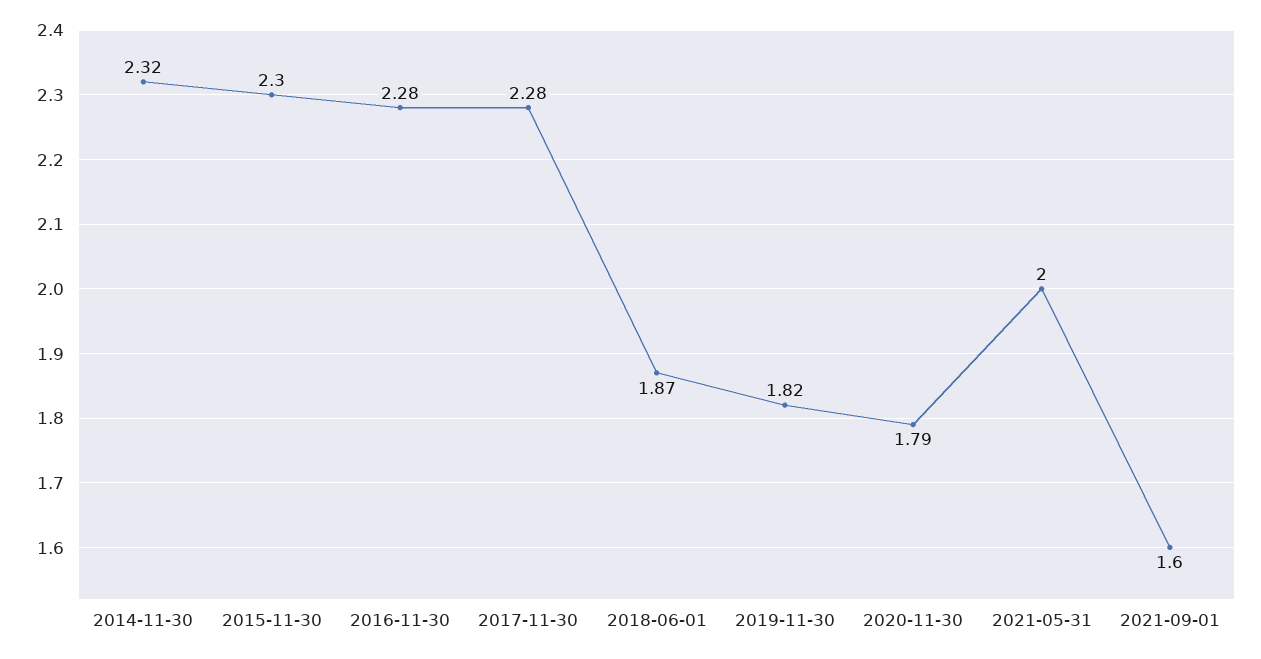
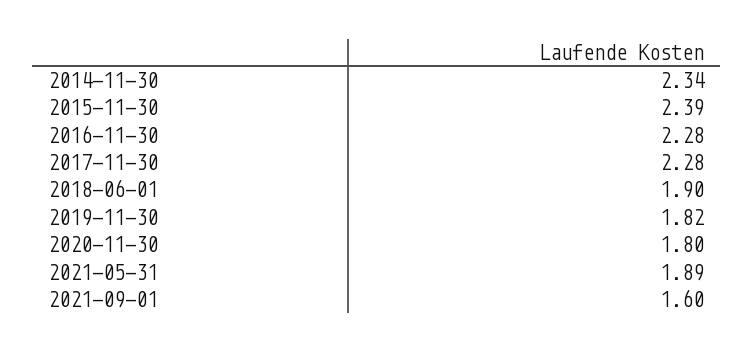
2014-11-30: 2.32 -> 2.34
2015-11-30: 2.3 -> 2.39
2018-06-01: 1.87 -> 1.9
2020-11-30: 1.79 -> 1.8
2021-05-31: 2 -> 1.89

